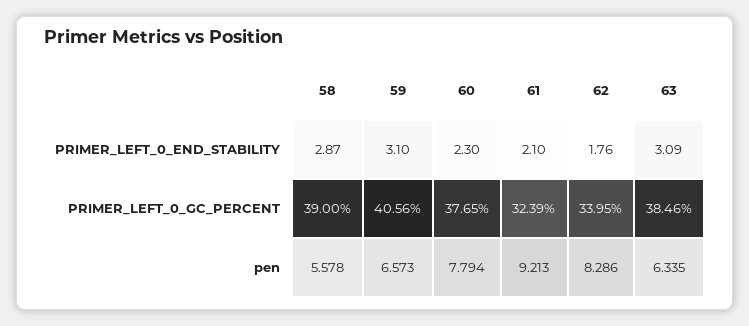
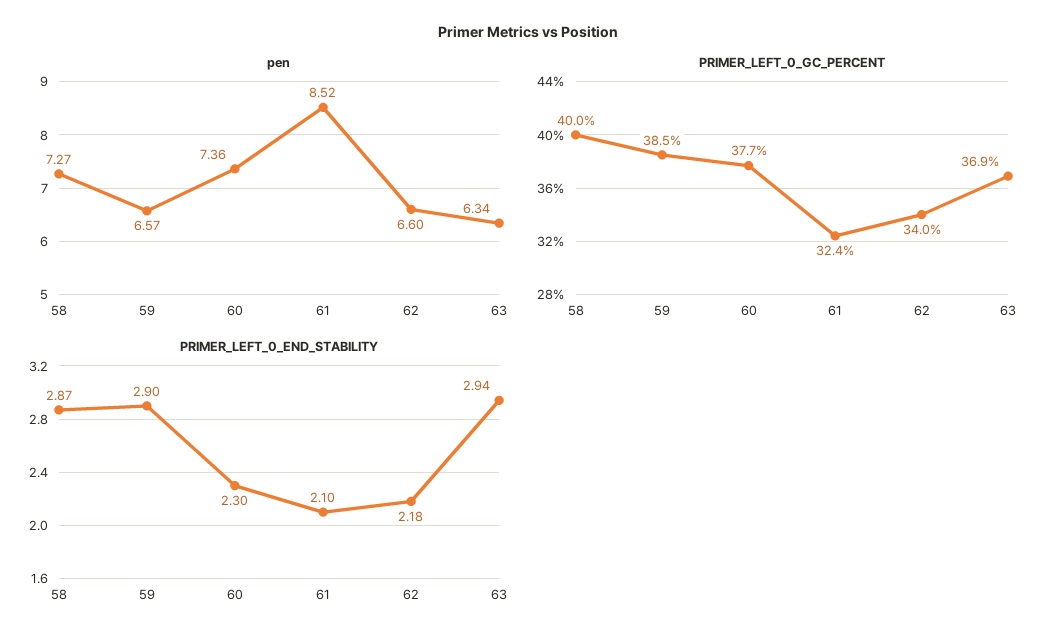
PRIMER_LEFT_0_END_STABILITY, 59: 3.1 -> 2.9
PRIMER_LEFT_0_END_STABILITY, 62: 1.76 -> 2.18
PRIMER_LEFT_0_END_STABILITY, 63: 3.09 -> 2.94
PRIMER_LEFT_0_GC_PERCENT, 58: 39 -> 40
PRIMER_LEFT_0_GC_PERCENT, 59: 40.56 -> 38.5
PRIMER_LEFT_0_GC_PERCENT, 63: 38.46 -> 36.9
pen, 58: 5.578 -> 7.27
pen, 60: 7.794 -> 7.36
pen, 61: 9.213 -> 8.52
pen, 62: 8.286 -> 6.6

